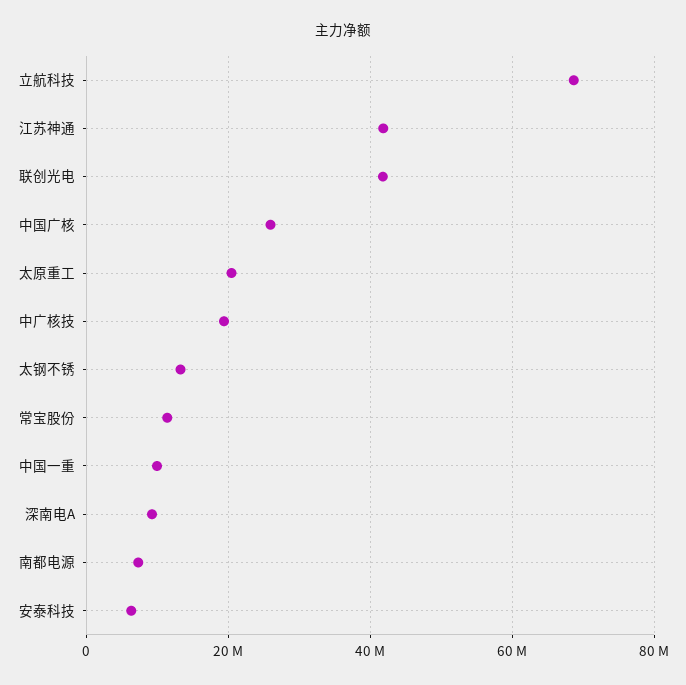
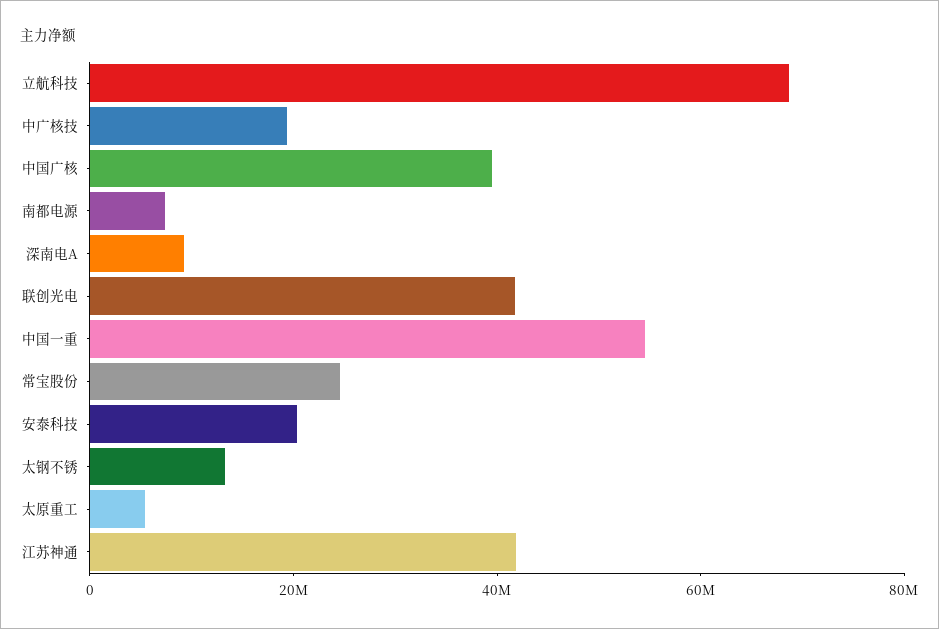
中国广核: 26000000 -> 40000000
太原重工: 20000000 -> 5000000
常宝股份: 12000000 -> 25000000
中国一重: 10000000 -> 55000000
安泰科技: 6000000 -> 20000000

